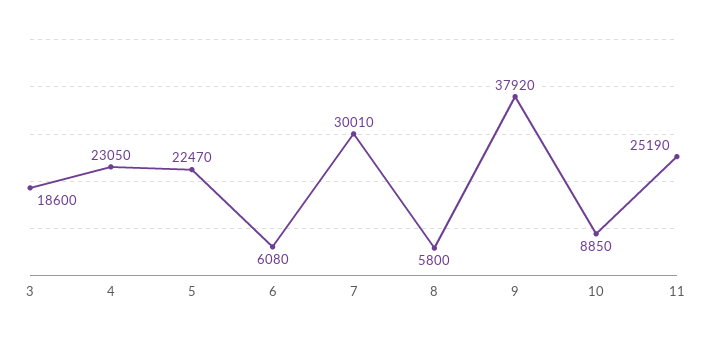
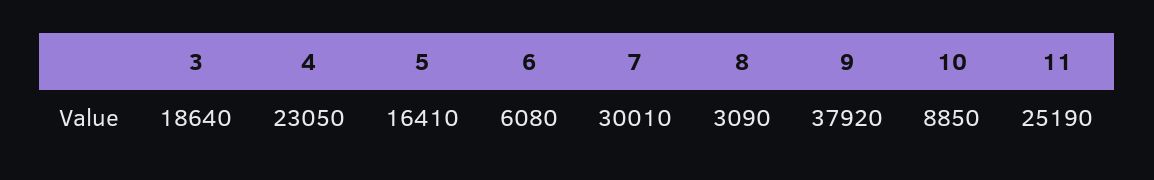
3: 18600 -> 18640
5: 22470 -> 16410
8: 5800 -> 3090

